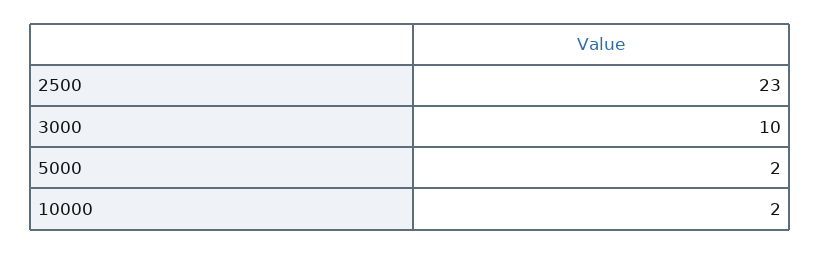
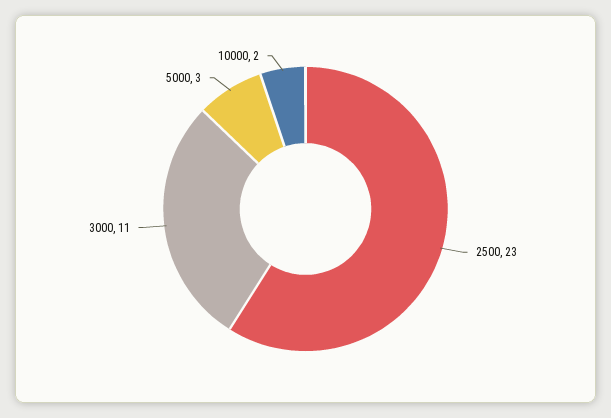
3000: 10 -> 11
5000: 2 -> 3

